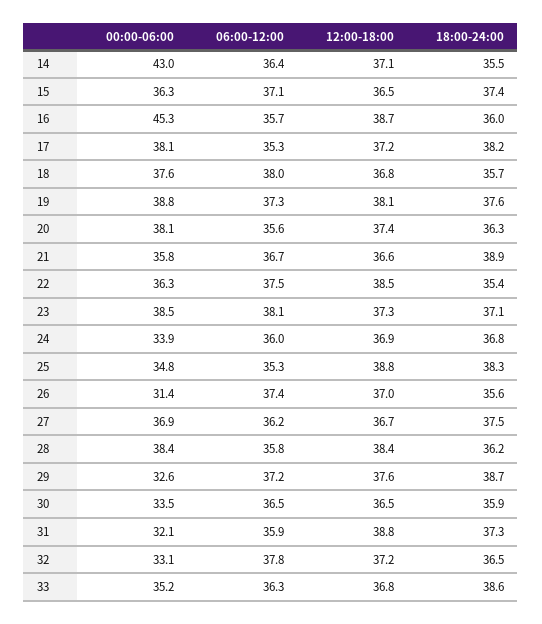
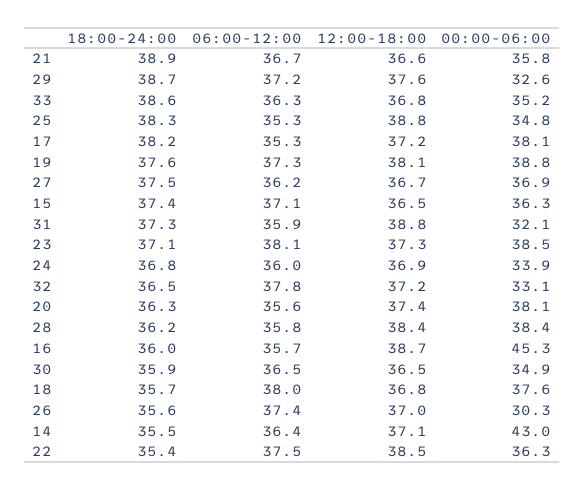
00:00-06:00, 26: 31.4 -> 30.3
00:00-06:00, 30: 33.5 -> 34.9

